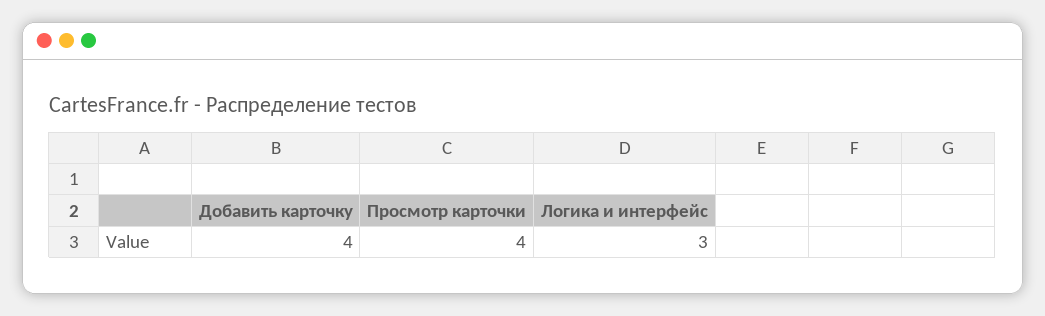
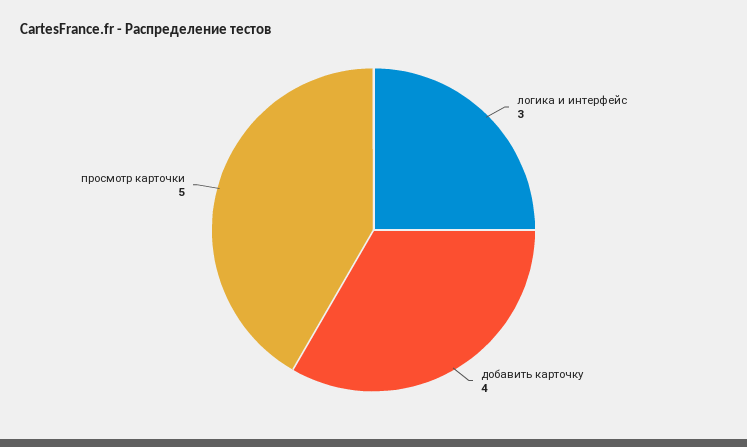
Просмотр карточки: 4 -> 5

